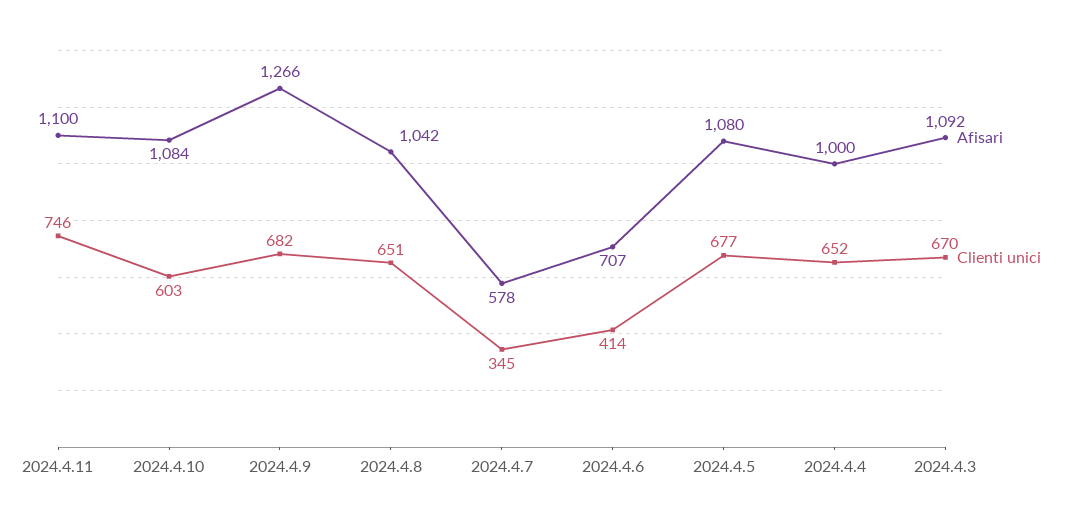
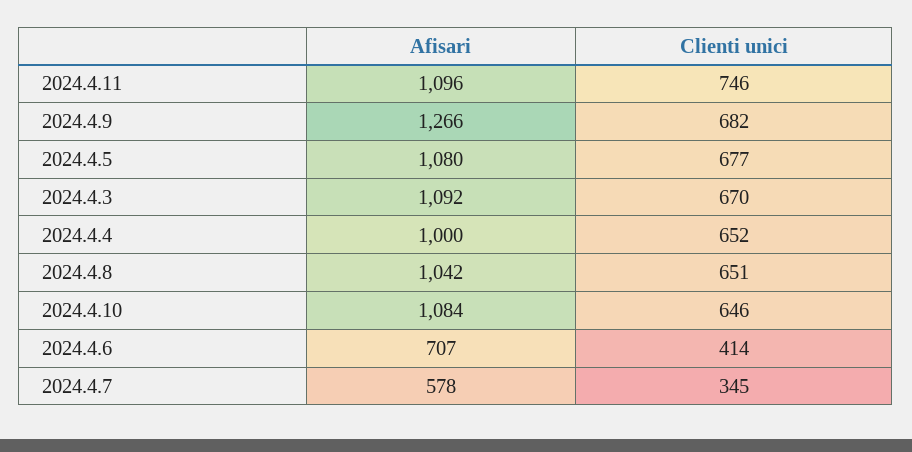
Afisari, 2024.4.11: 1100 -> 1096
Clienti unici, 2024.4.10: 603 -> 646

